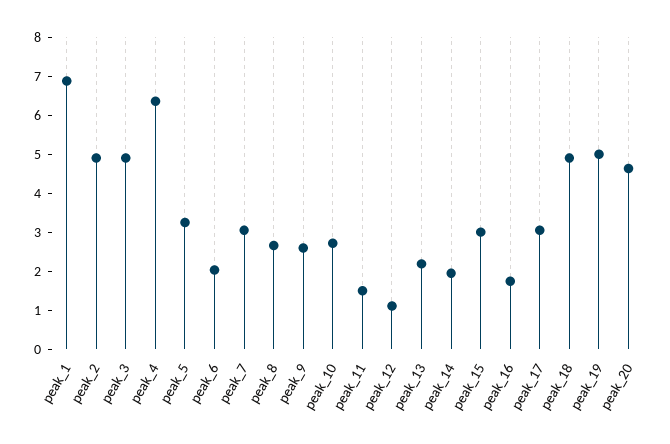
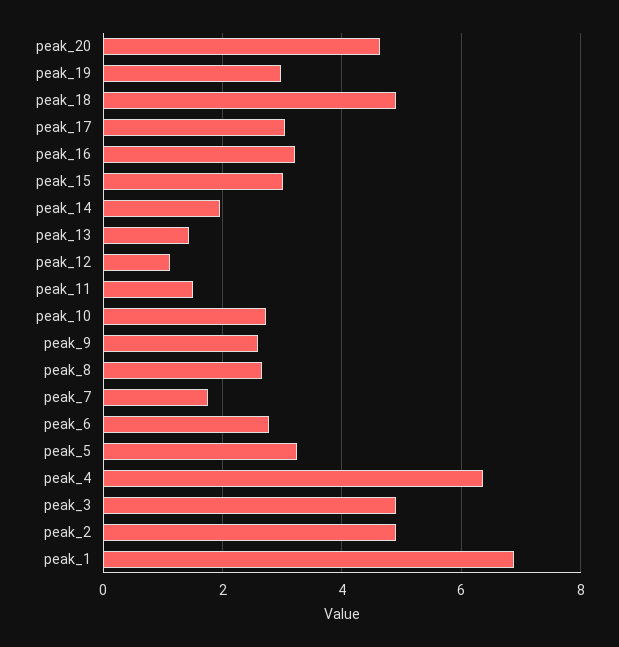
peak_6: 2 -> 2.8
peak_7: 3 -> 1.8
peak_13: 2.25 -> 1.4
peak_16: 1.75 -> 3.2
peak_19: 5 -> 3

